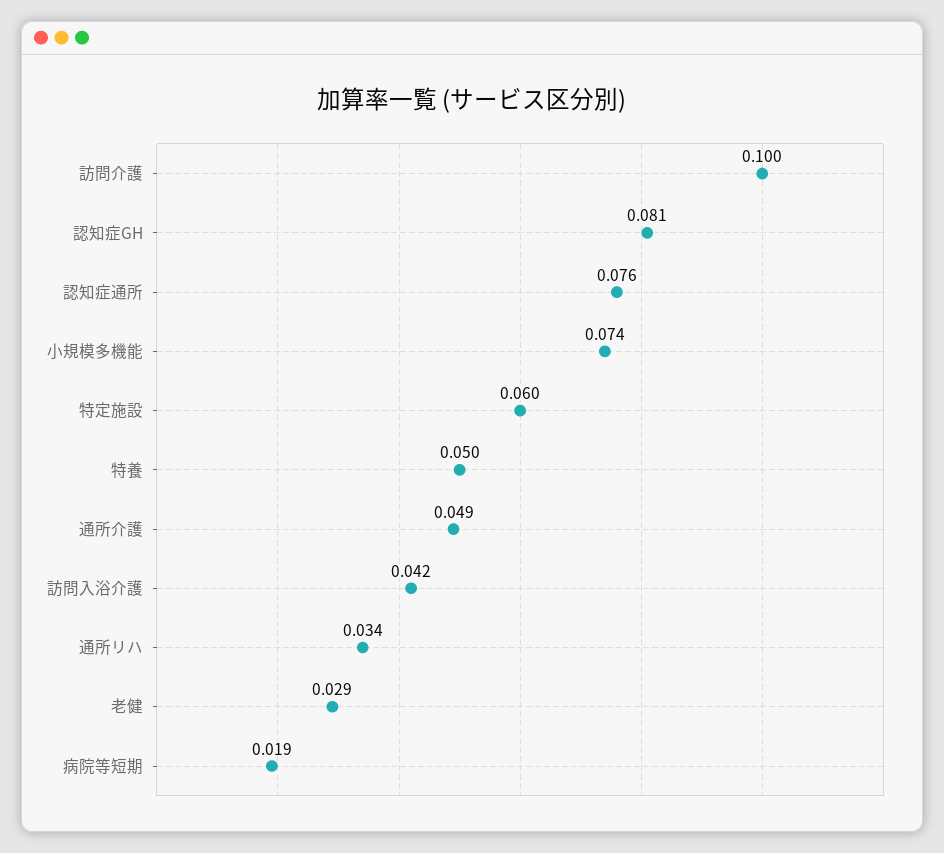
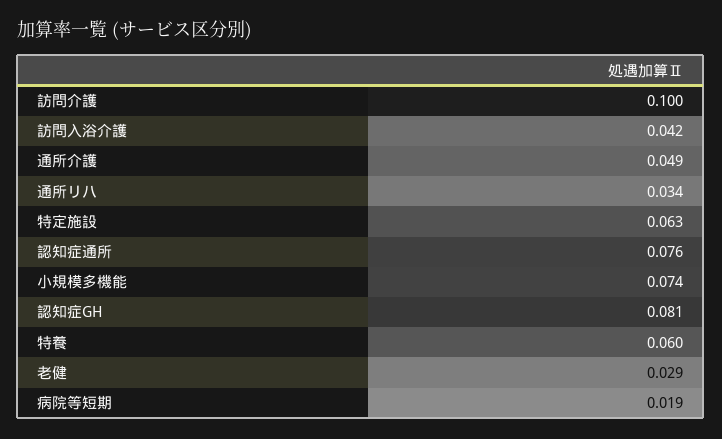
特定施設: 0.06 -> 0.063
特養: 0.05 -> 0.06

